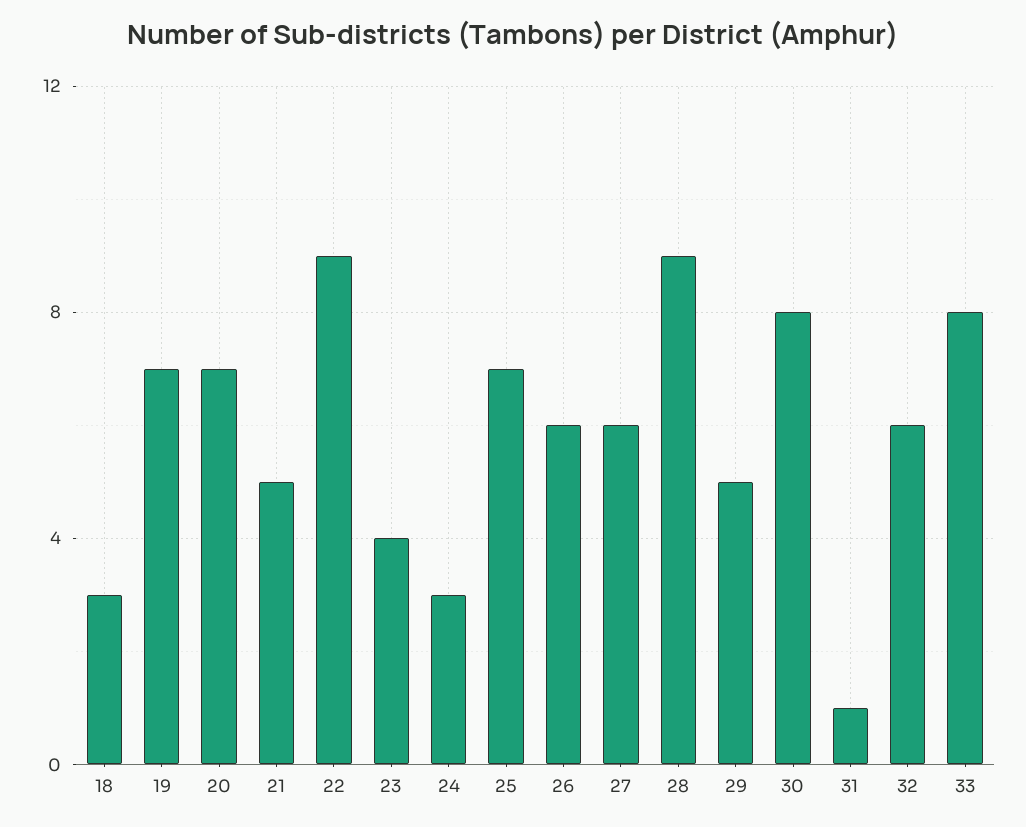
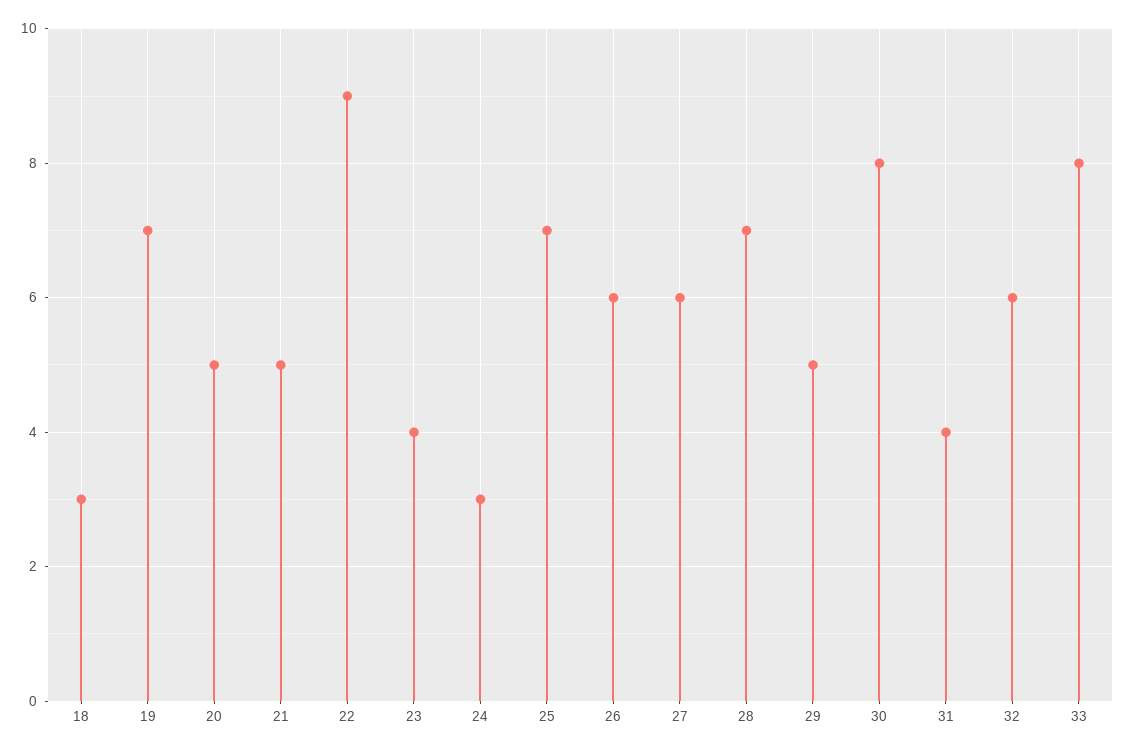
20: 7 -> 5
28: 9 -> 7
31: 1 -> 4

